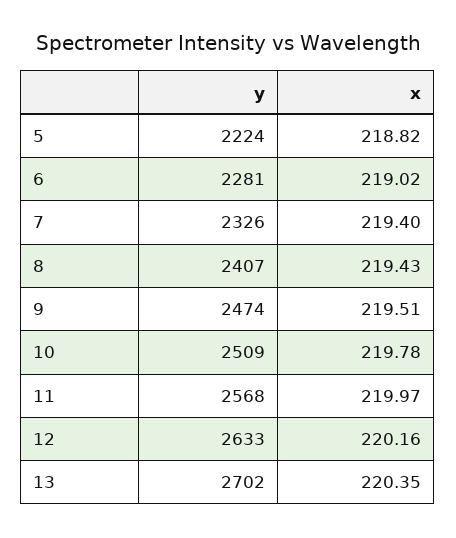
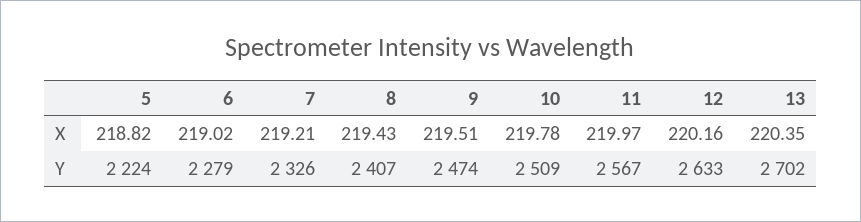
y, 6: 2281 -> 2279
x, 7: 219.4 -> 219.21
y, 11: 2568 -> 2567

